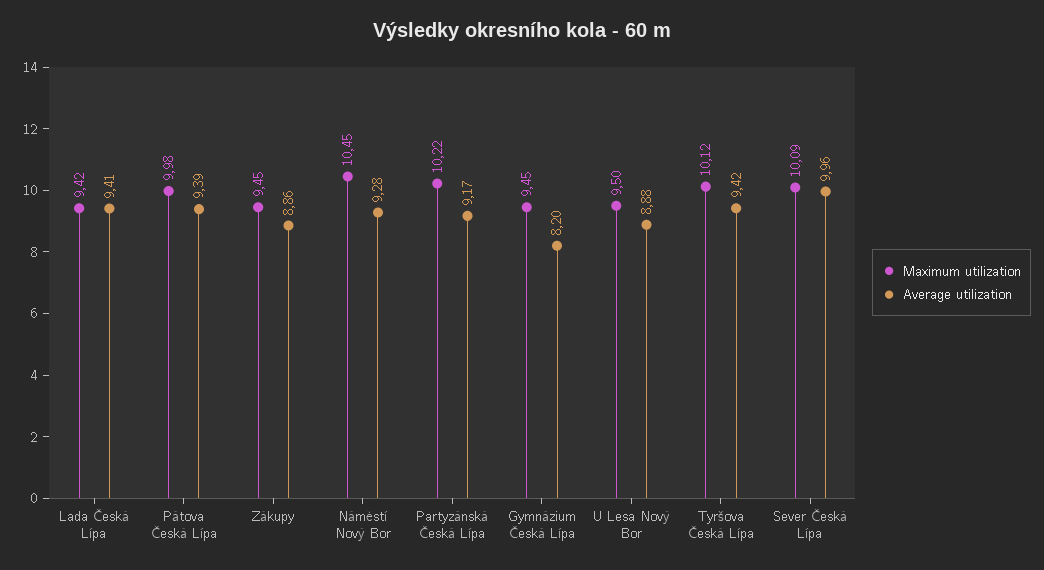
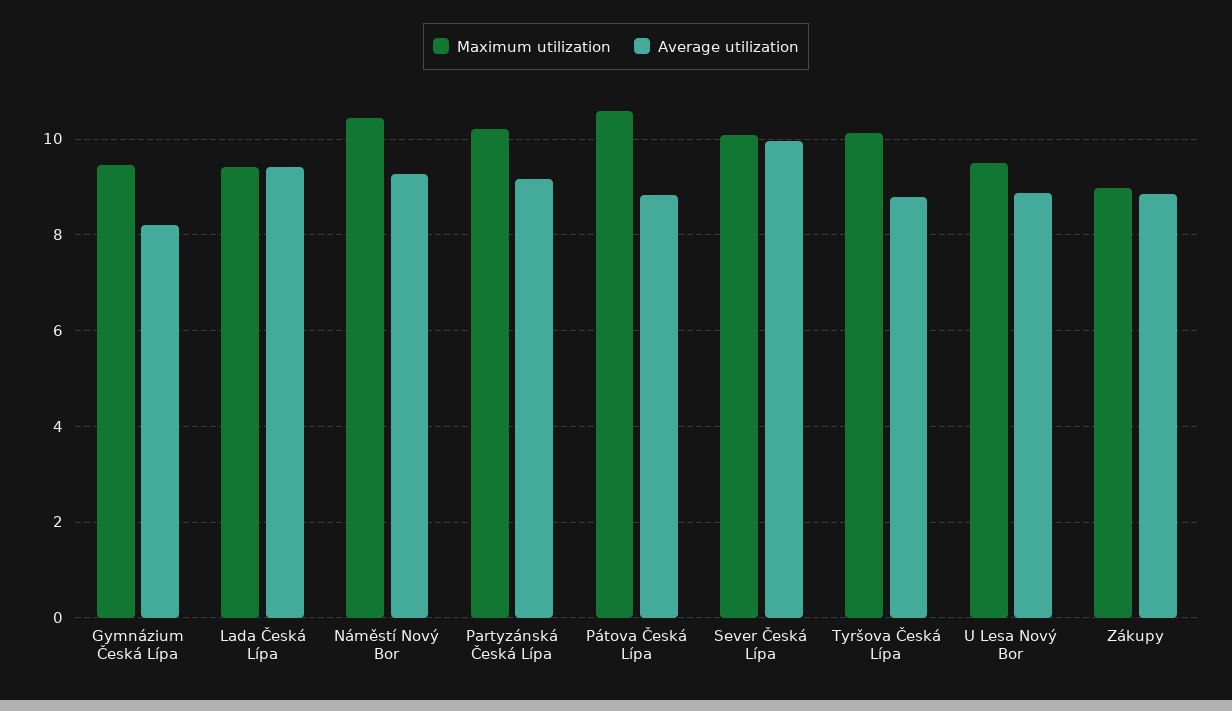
Maximum utilization, Pátova Česká Lípa: 9.98 -> 10.6
Average utilization, Pátova Česká Lípa: 9.39 -> 8.8
Maximum utilization, Zákupy: 9.45 -> 9
Average utilization, Tyršova Česká Lípa: 9.42 -> 8.8

